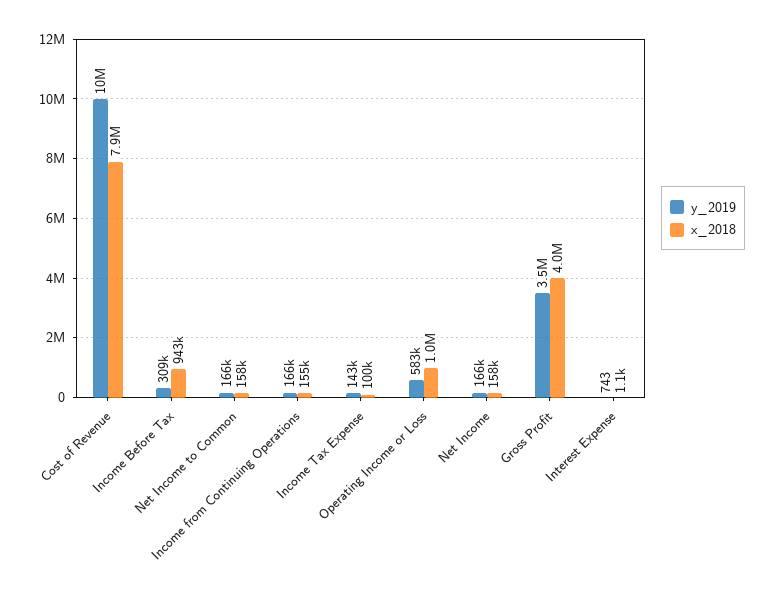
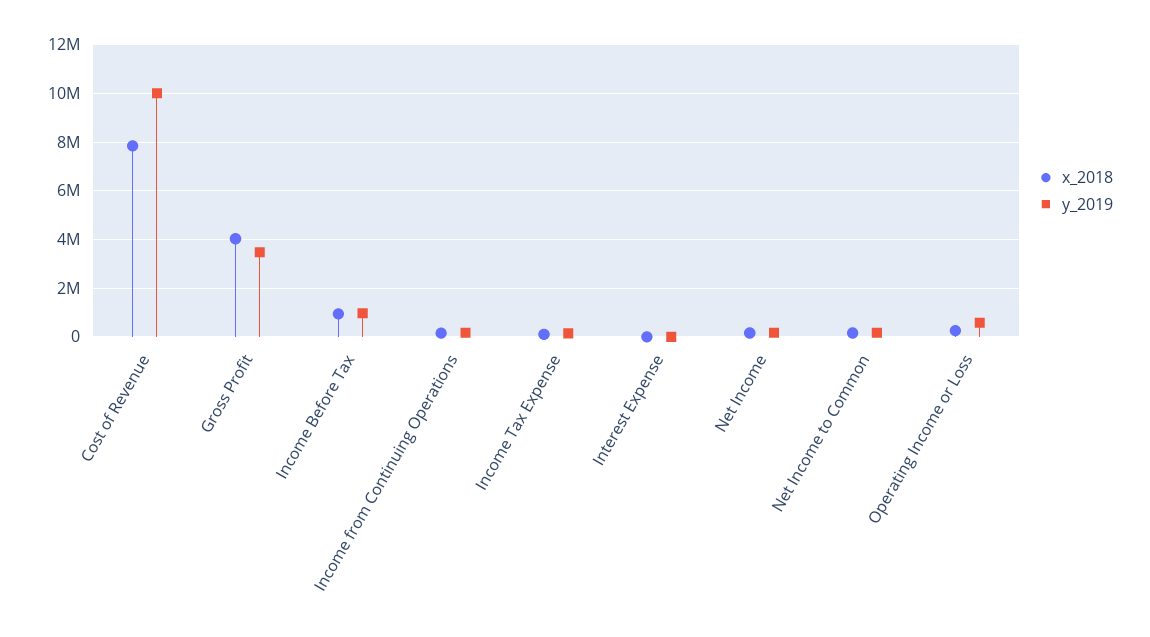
y_2019, Income Before Tax: 309000 -> 1000000
x_2018, Operating Income or Loss: 1000000 -> 250000

